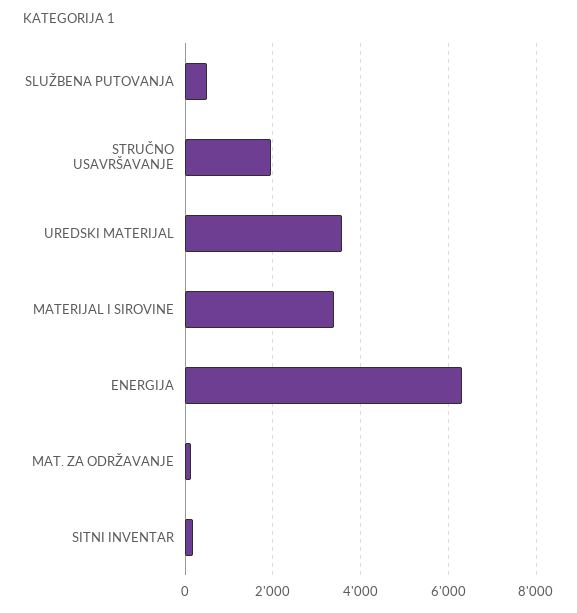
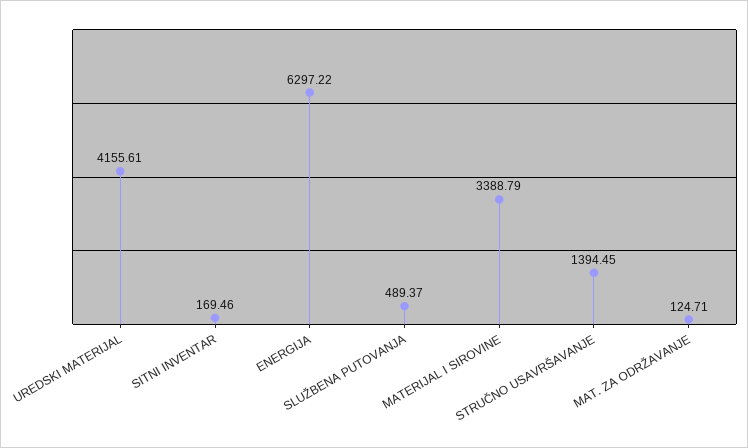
STRUČNO USAVRŠAVANJE: 2000 -> 1394.45
UREDSKI MATERIJAL: 3600 -> 4155.61

